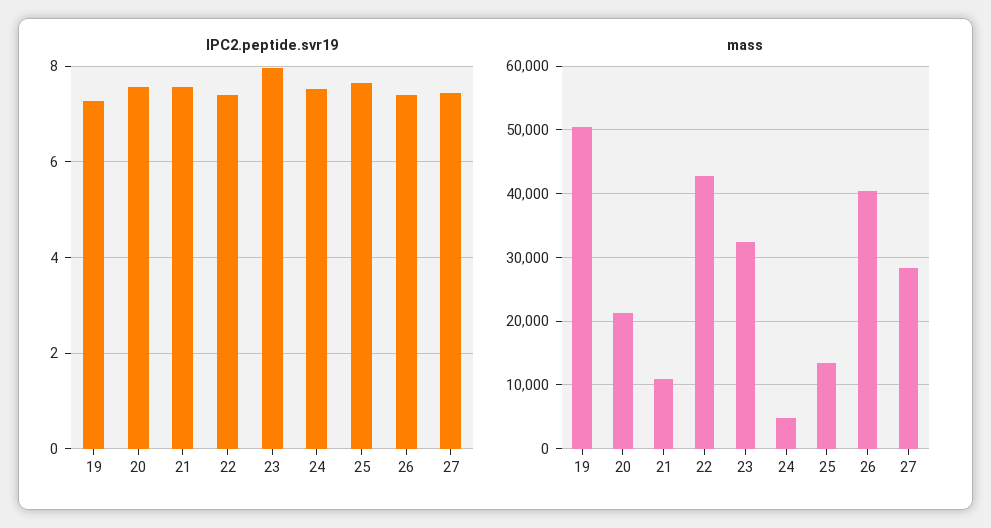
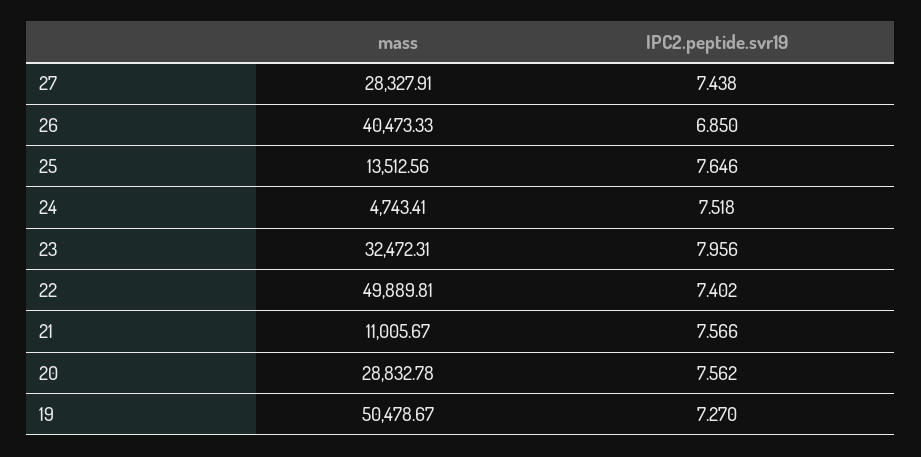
IPC2.peptide.svr19, 26: 7.4 -> 6.85
mass, 20: 21000 -> 28832.78
mass, 22: 43000 -> 49889.81

